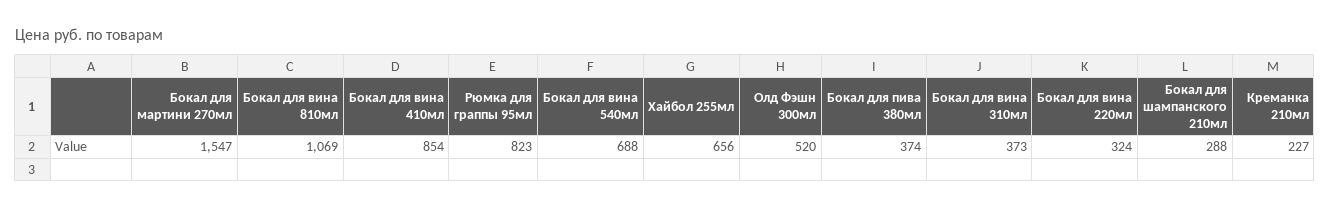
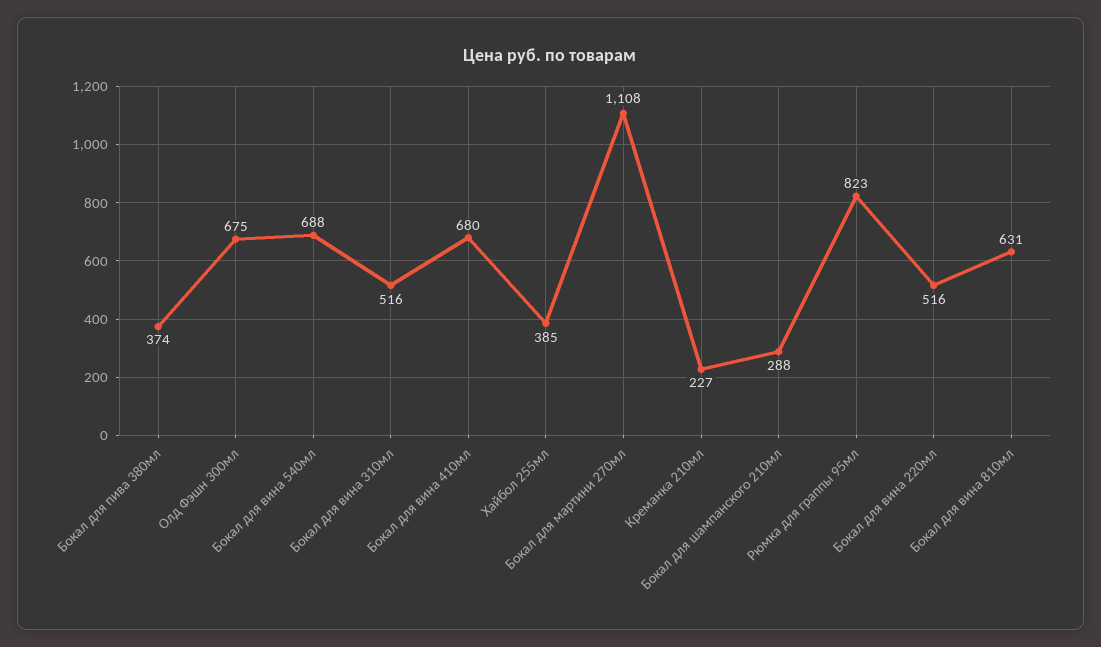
Бокал для мартини 270мл: 1547 -> 1108
Бокал для вина 810мл: 1069 -> 631
Бокал для вина 410мл: 854 -> 680
Хайбол 255мл: 656 -> 385
Олд Фэшн 300мл: 520 -> 675
Бокал для вина 310мл: 373 -> 516
Бокал для вина 220мл: 324 -> 516

